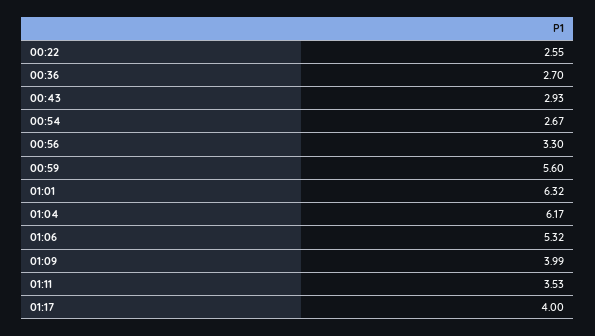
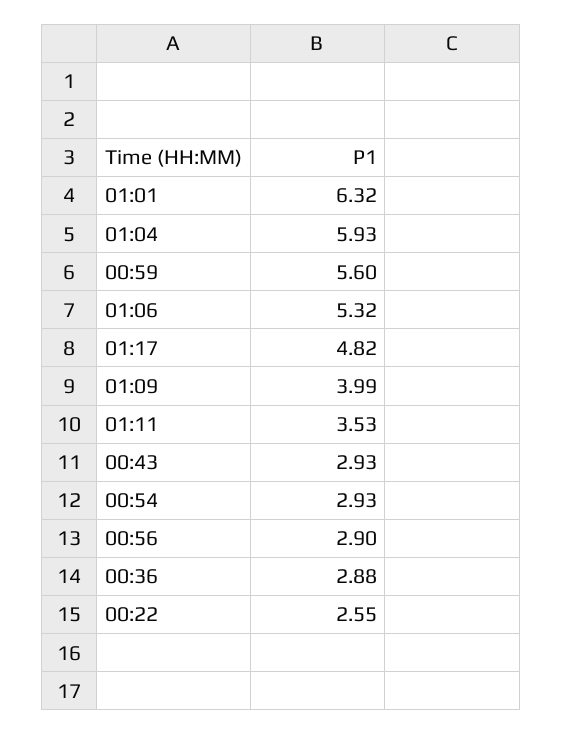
00:36: 2.7 -> 2.88
00:54: 2.67 -> 2.93
00:56: 3.3 -> 2.9
01:04: 6.17 -> 5.93
01:17: 4 -> 4.82

